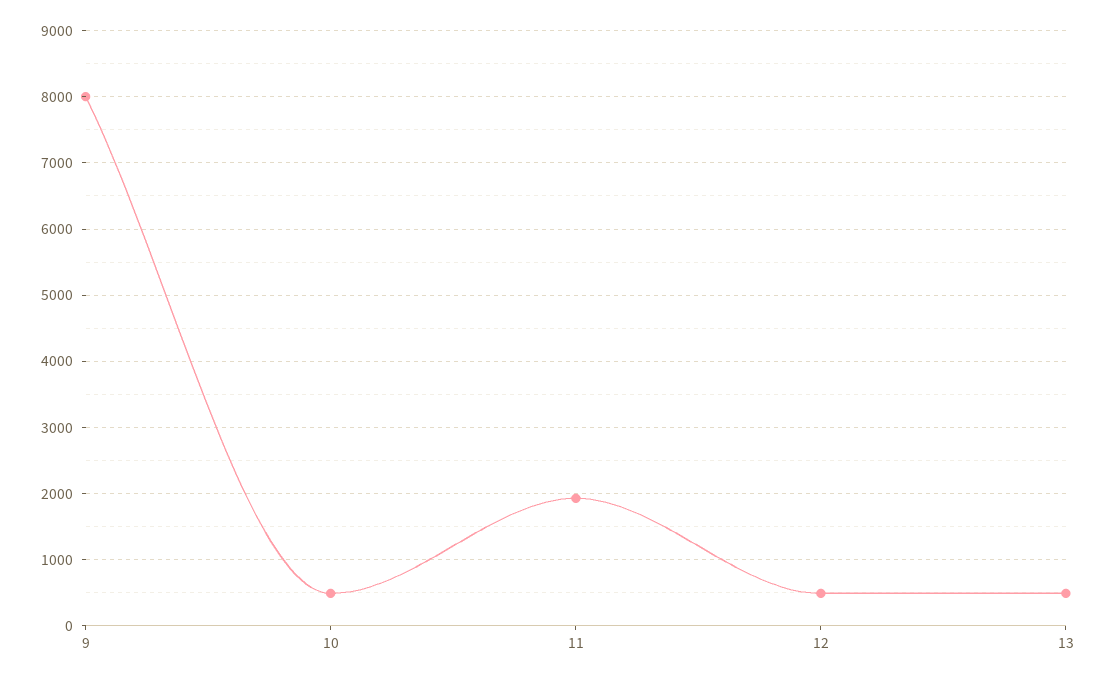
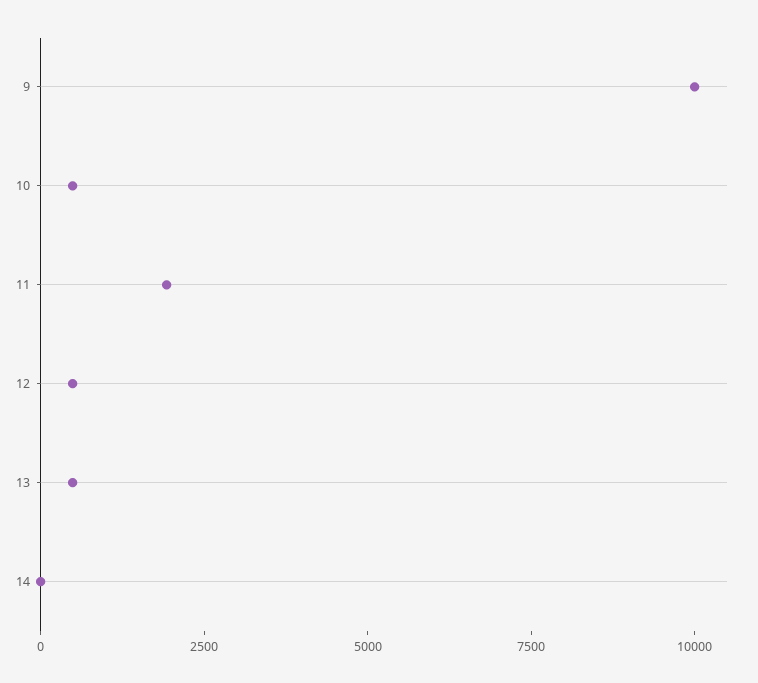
9: 8000 -> 10000
14: none -> 0

